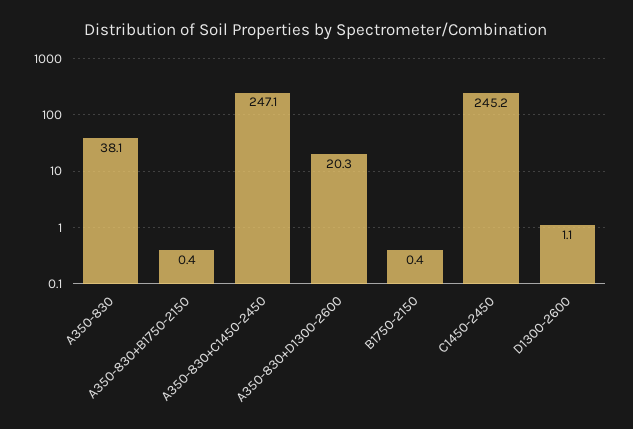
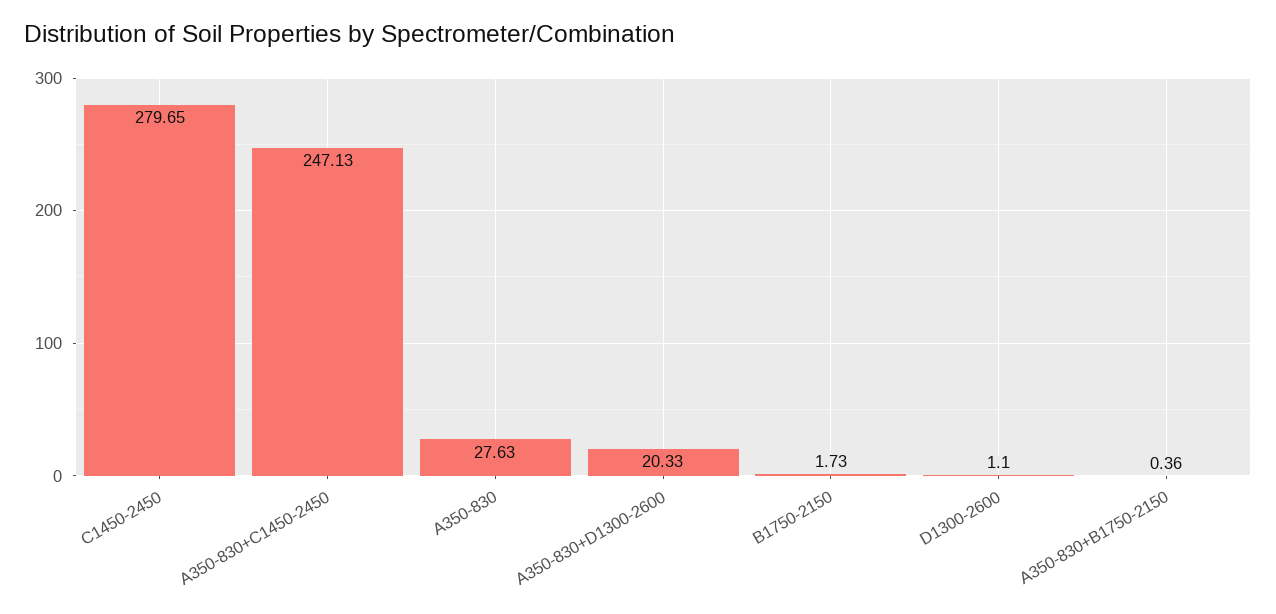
A350-830: 38.1 -> 27.63
B1750-2150: 0.4 -> 1.73
C1450-2450: 245.2 -> 279.65

